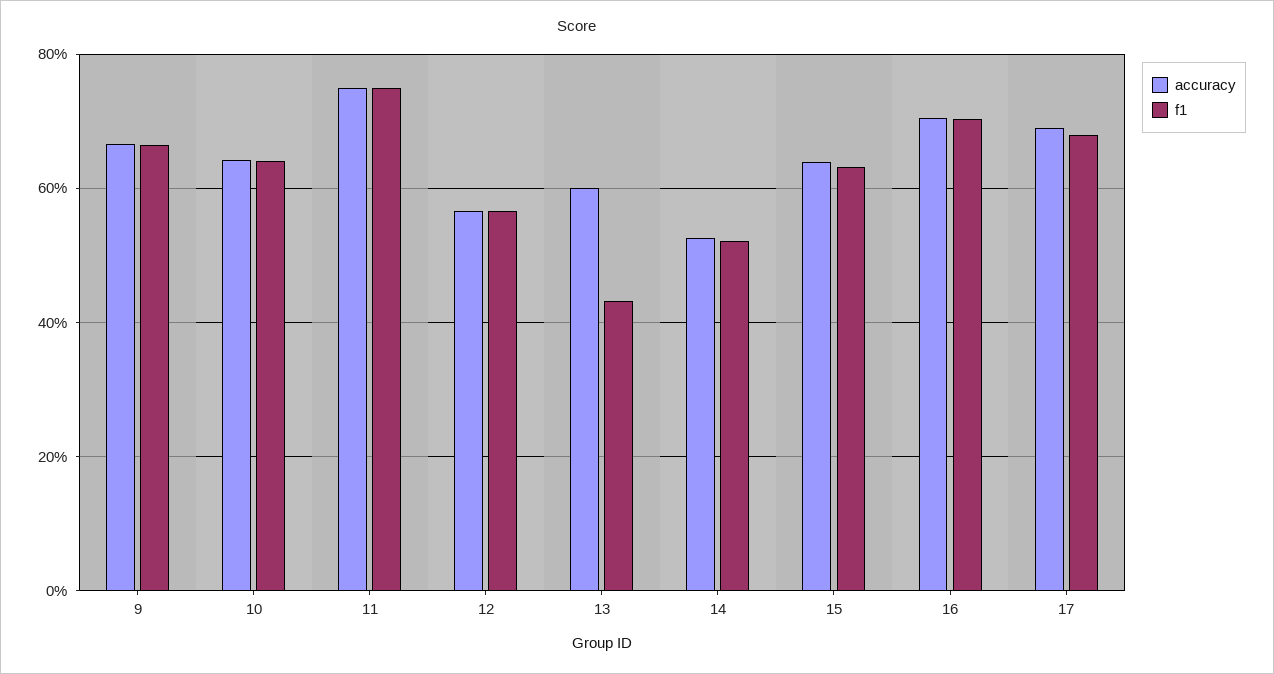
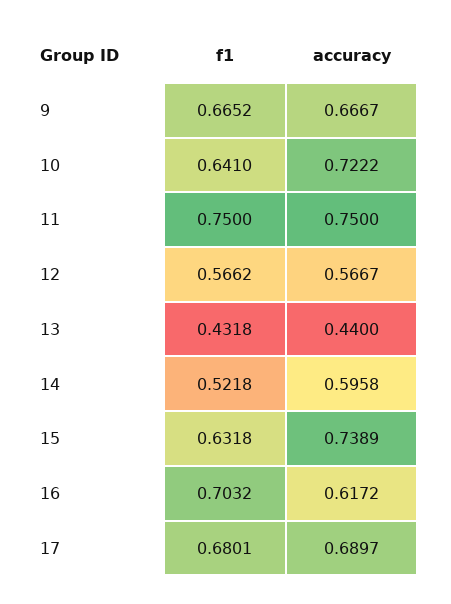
accuracy, 10: 0.64 -> 0.7222
accuracy, 13: 0.6 -> 0.44
accuracy, 14: 0.52 -> 0.5958
accuracy, 15: 0.64 -> 0.7389
accuracy, 16: 0.7 -> 0.6172

